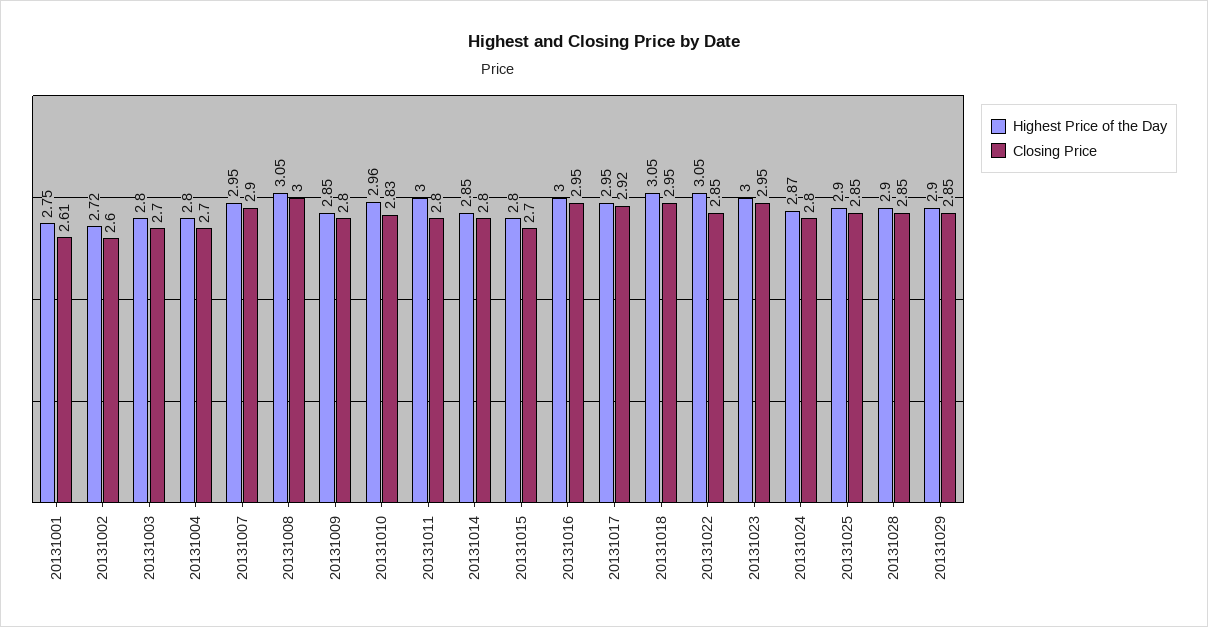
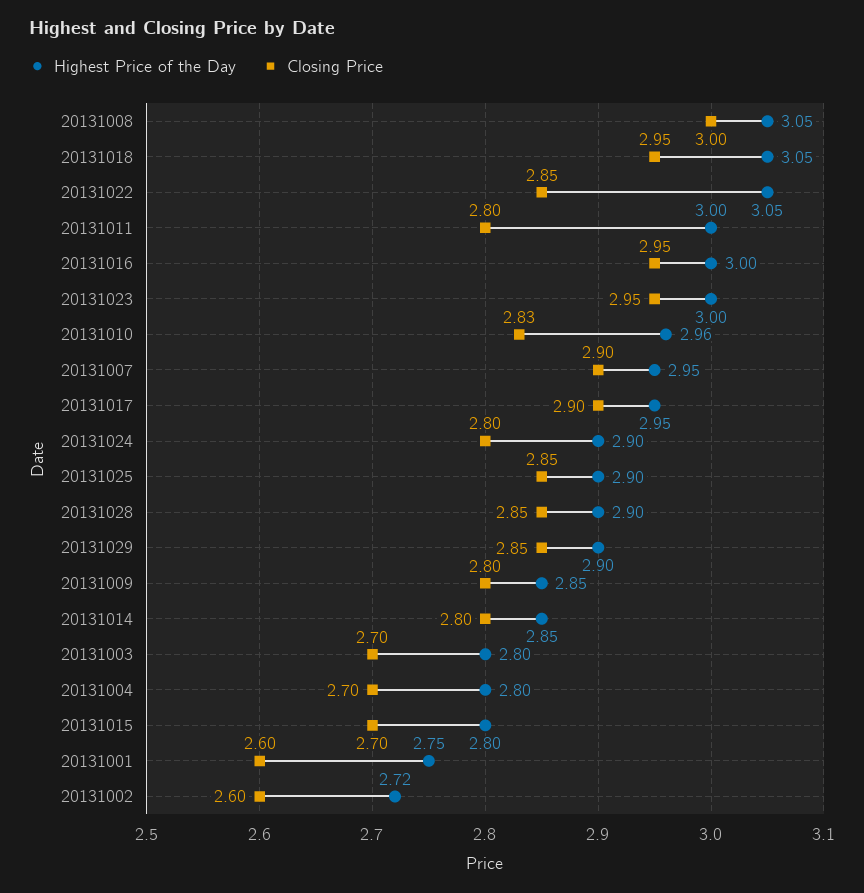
Closing Price, 20131001: 2.61 -> 2.6
Closing Price, 20131017: 2.92 -> 2.9
Highest Price of the Day, 20131024: 2.87 -> 2.9

